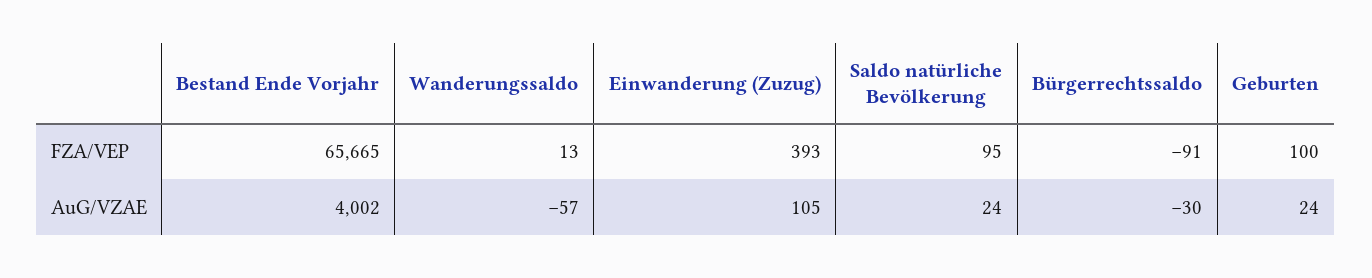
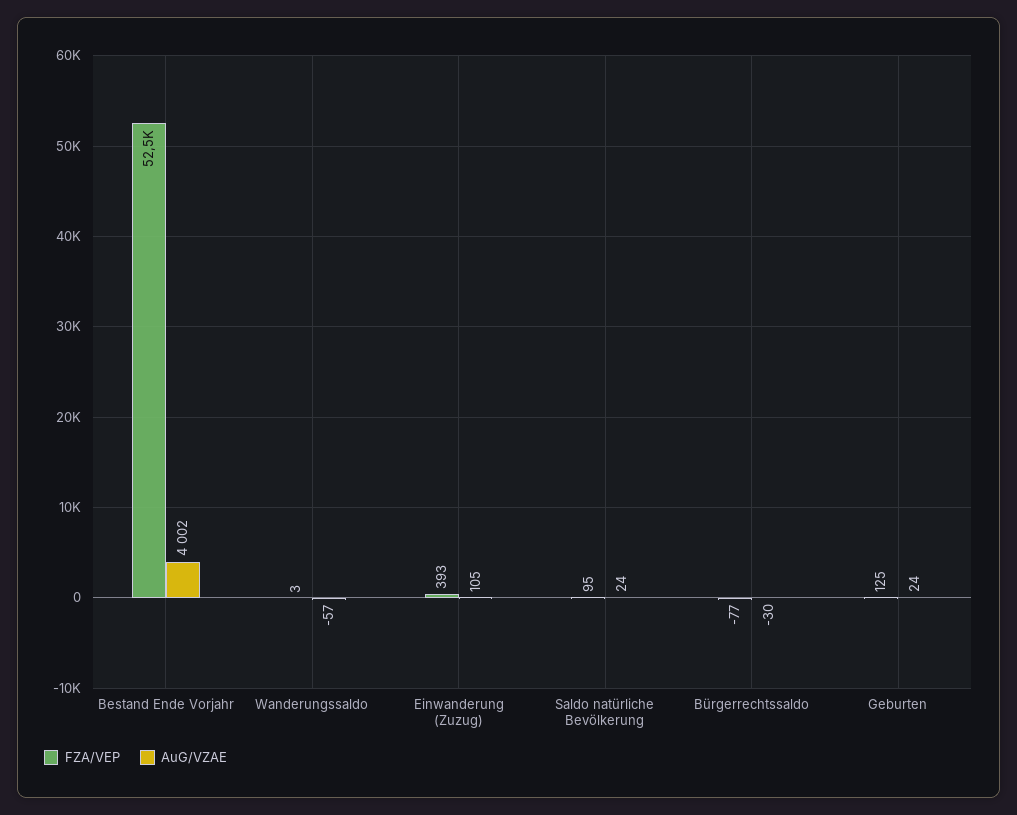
FZA/VEP, Bestand Ende Vorjahr: 65665 -> 52500
FZA/VEP, Wanderungssaldo: 13 -> 3
FZA/VEP, Bürgerrechtssaldo: -91 -> -77
FZA/VEP, Geburten: 100 -> 125

